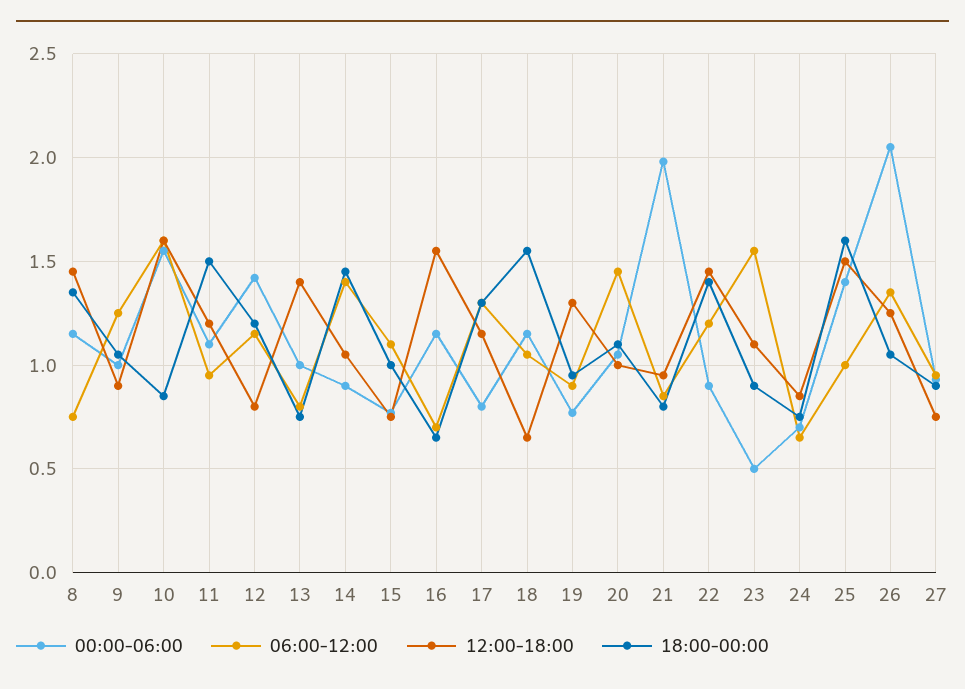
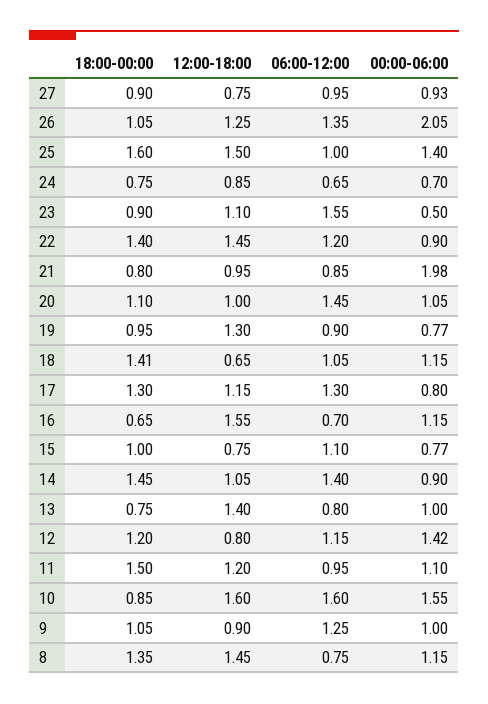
18:00-00:00, 18: 1.55 -> 1.41

